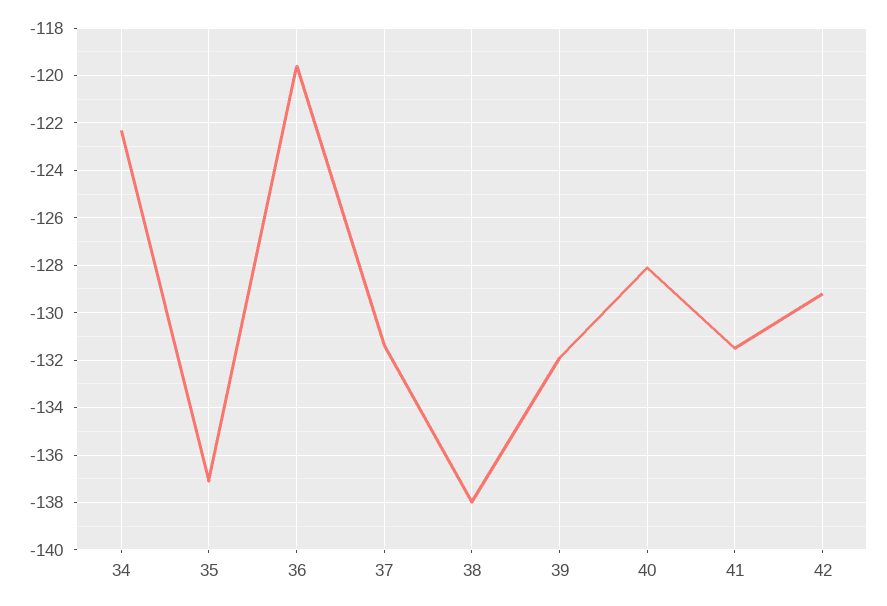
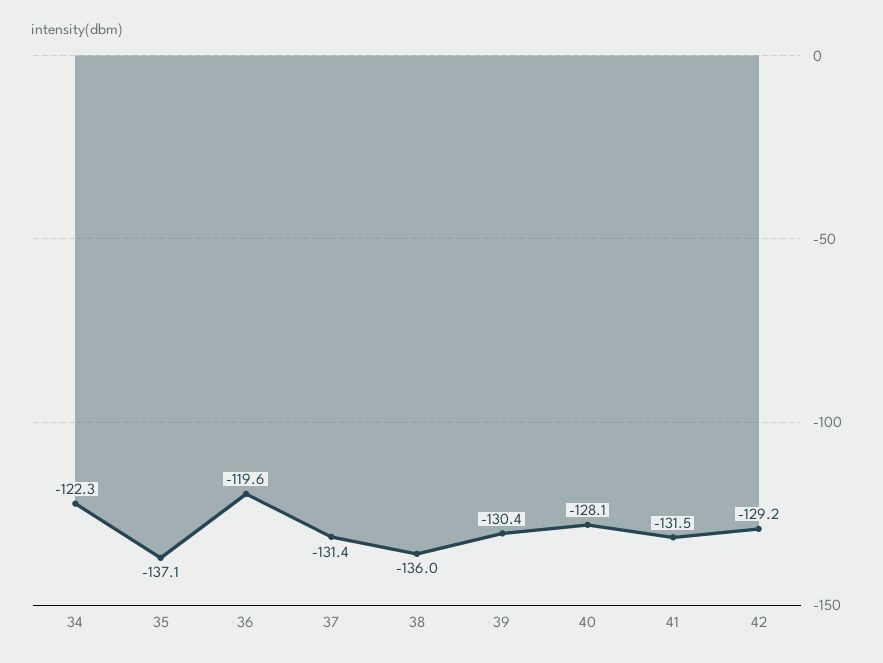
38: -138 -> -136
39: -132 -> -130.4

